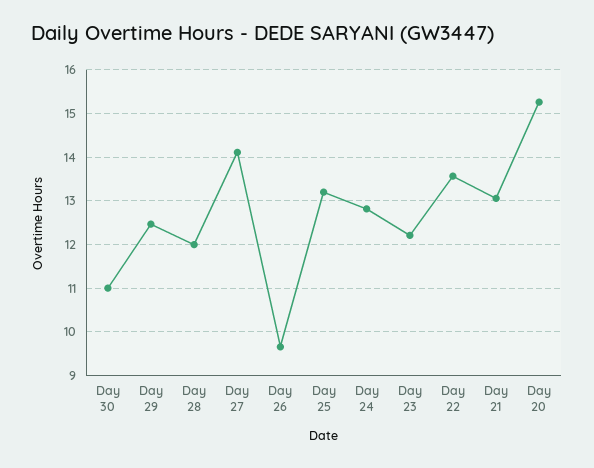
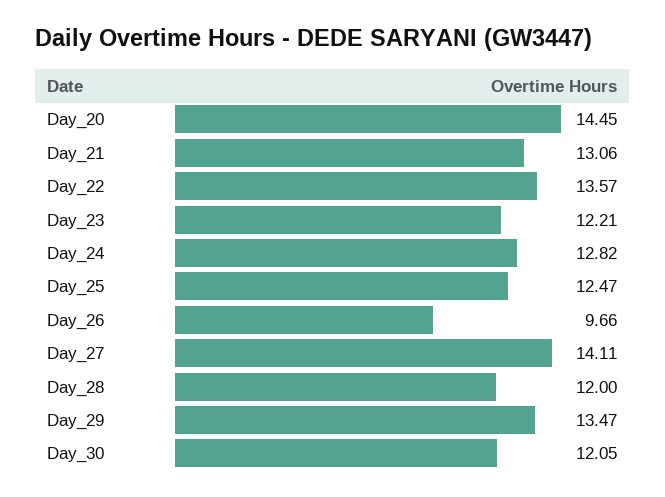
Day 30: 11 -> 12.05
Day 29: 12.4 -> 13.47
Day 25: 13.2 -> 12.47
Day 20: 15.2 -> 14.45

